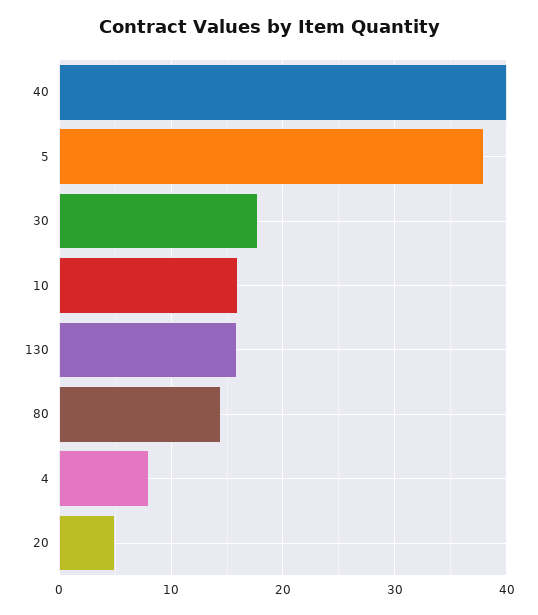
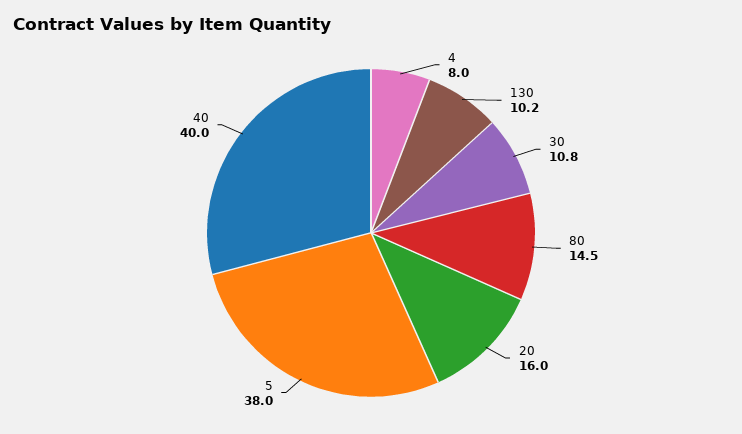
30: 18 -> 10.8
10: 16 -> none
130: 16 -> 10.2
20: 5 -> 16

